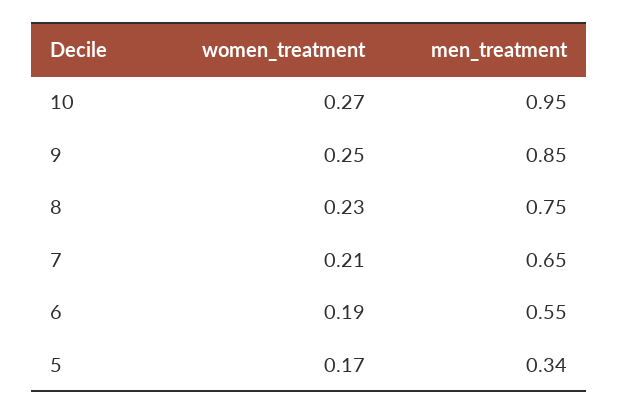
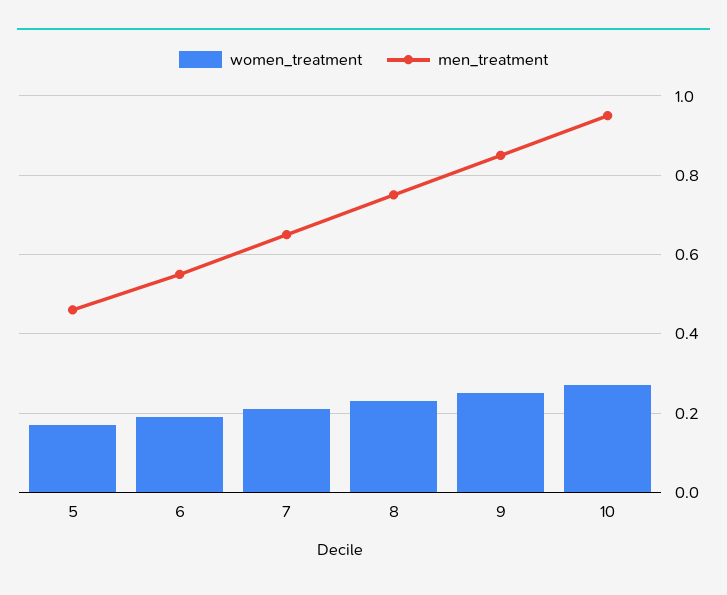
men_treatment, 5: 0.34 -> 0.45

